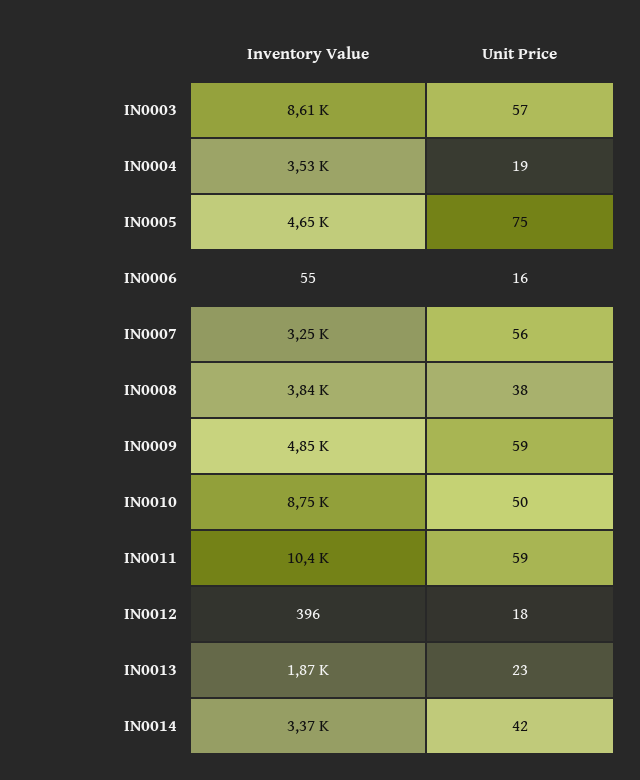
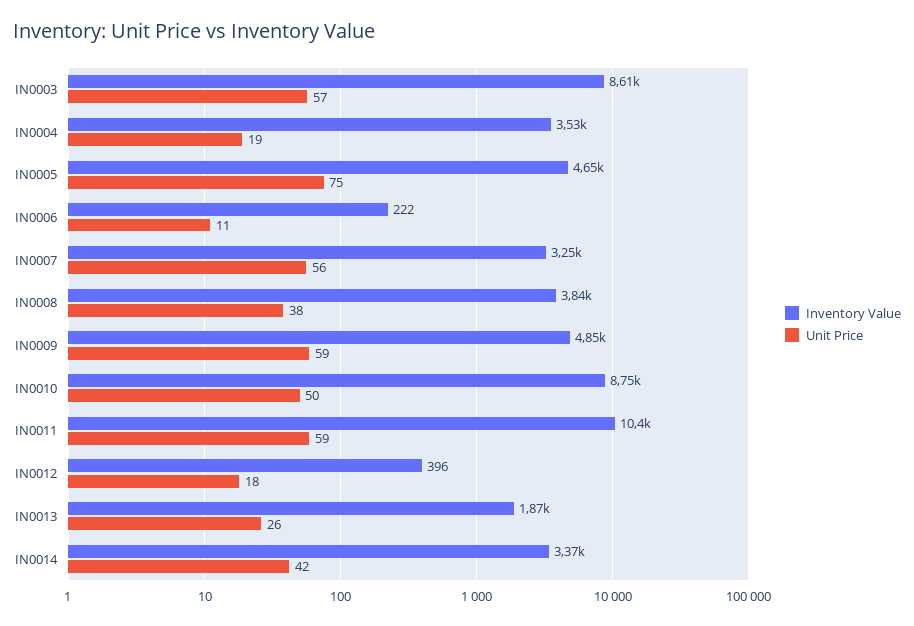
Inventory Value, IN0006: 55 -> 222
Unit Price, IN0006: 16 -> 11
Unit Price, IN0013: 23 -> 26

